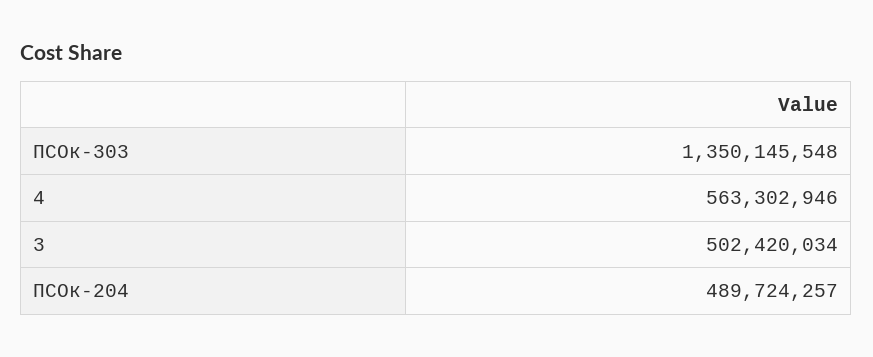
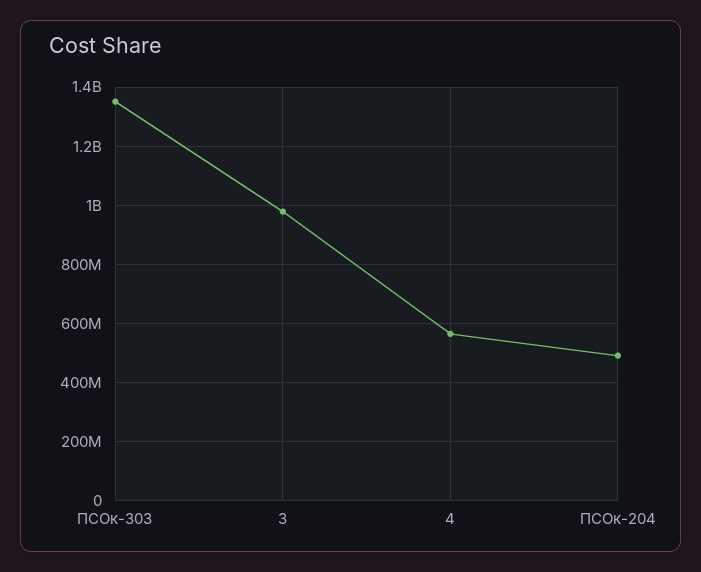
3: 502420034 -> 975000000

